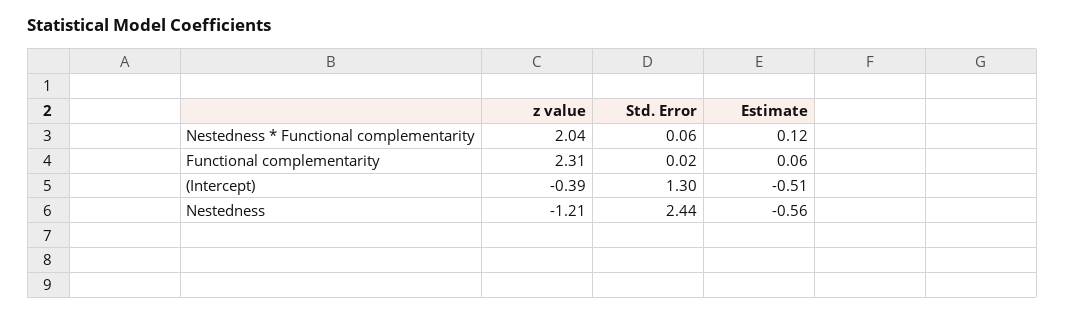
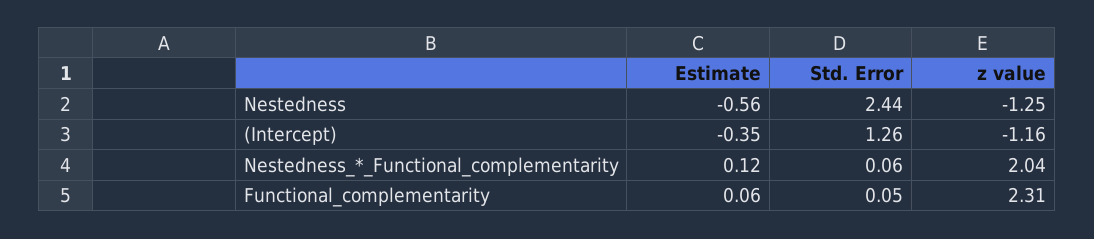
Std. Error, Functional complementarity: 0.02 -> 0.05
z value, (Intercept): -0.39 -> -1.16
Std. Error, (Intercept): 1.3 -> 1.26
Estimate, (Intercept): -0.51 -> -0.35
z value, Nestedness: -1.21 -> -1.25

